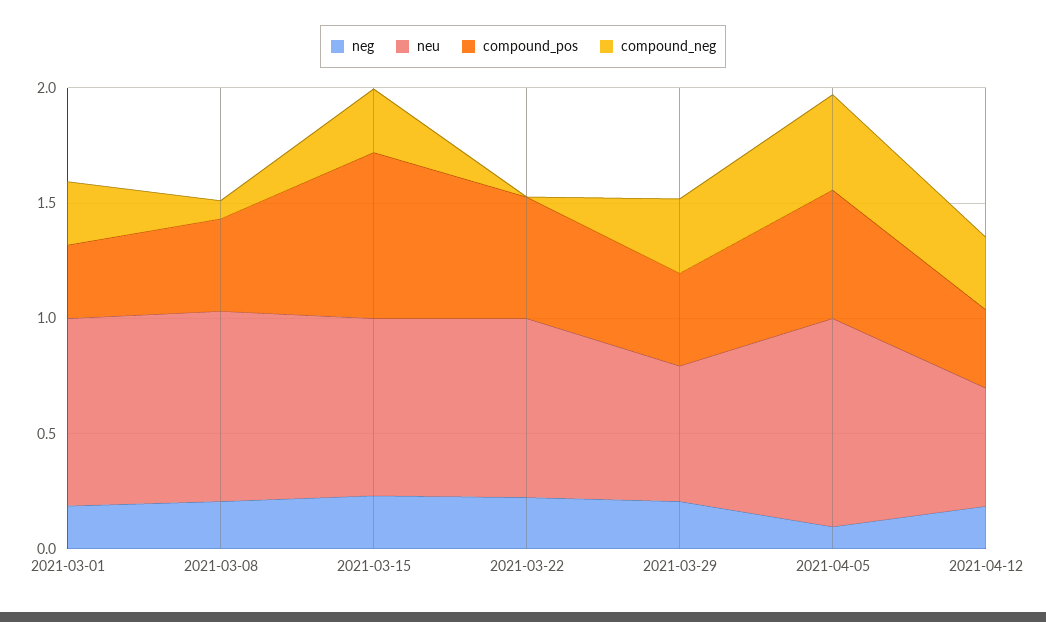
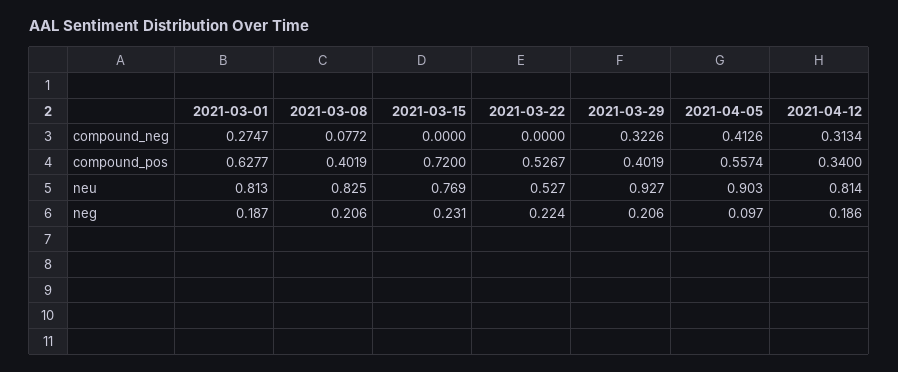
compound_pos, 2021-03-01: 0.3 -> 0.6277
compound_neg, 2021-03-15: 0.3 -> 0
neu, 2021-03-22: 0.8 -> 0.527
neu, 2021-03-29: 0.6 -> 0.927
neu, 2021-04-12: 0.5 -> 0.814

